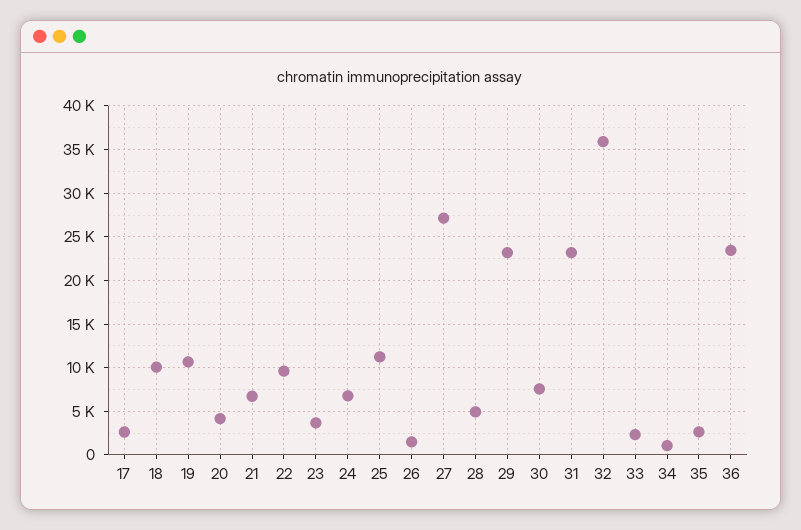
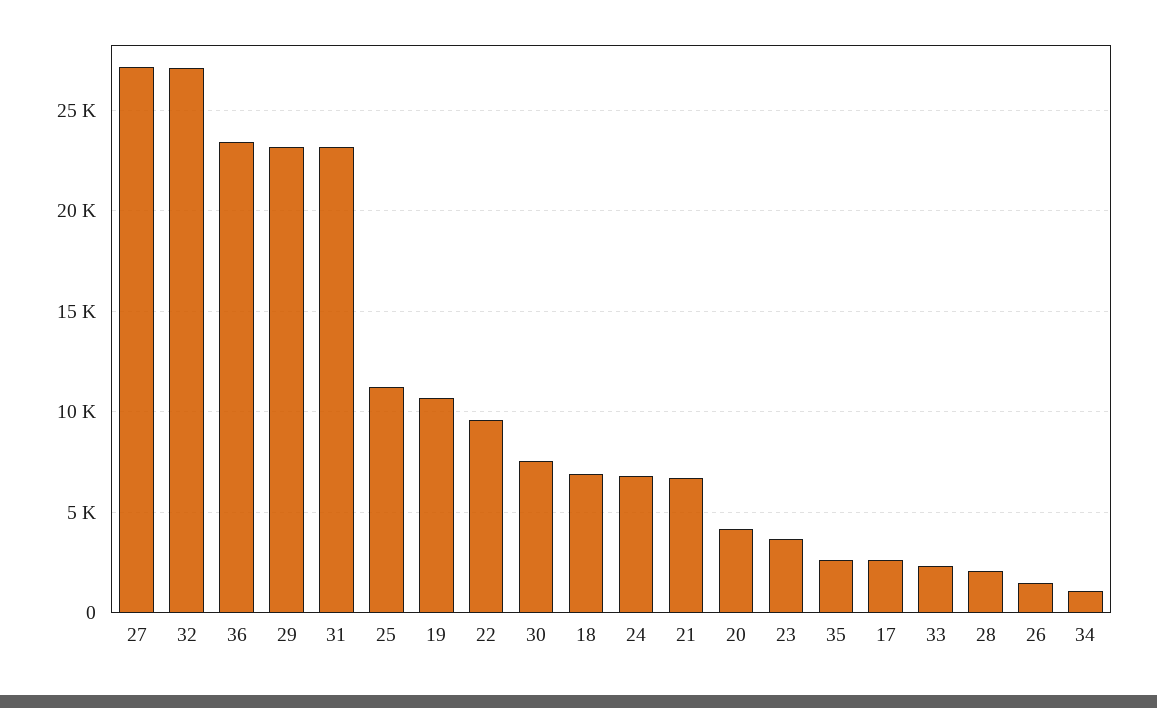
18: 10000 -> 7000
28: 5000 -> 2000
32: 36000 -> 27000

